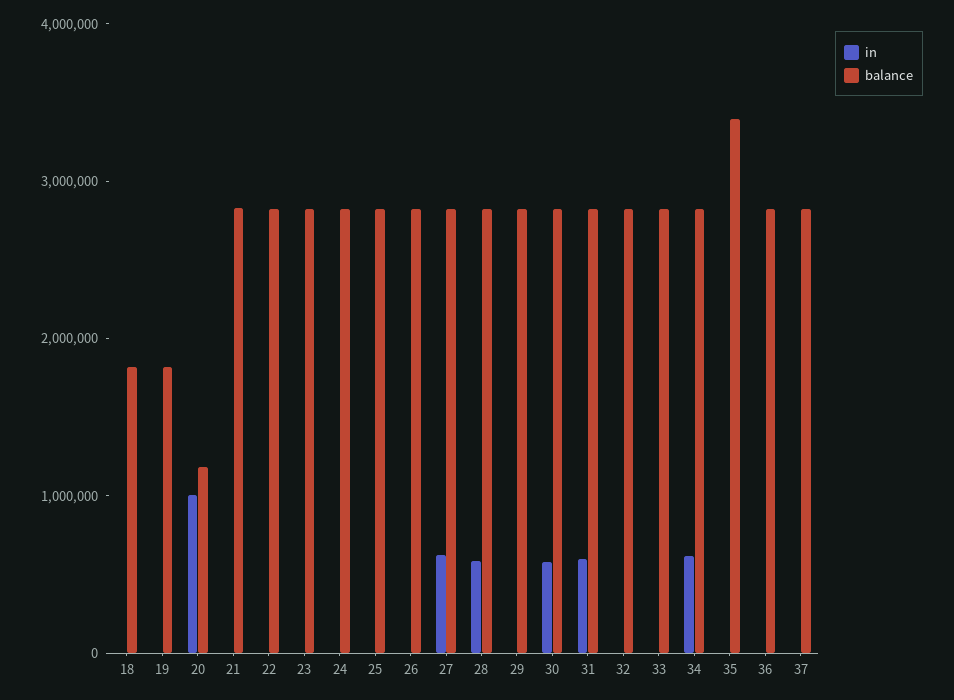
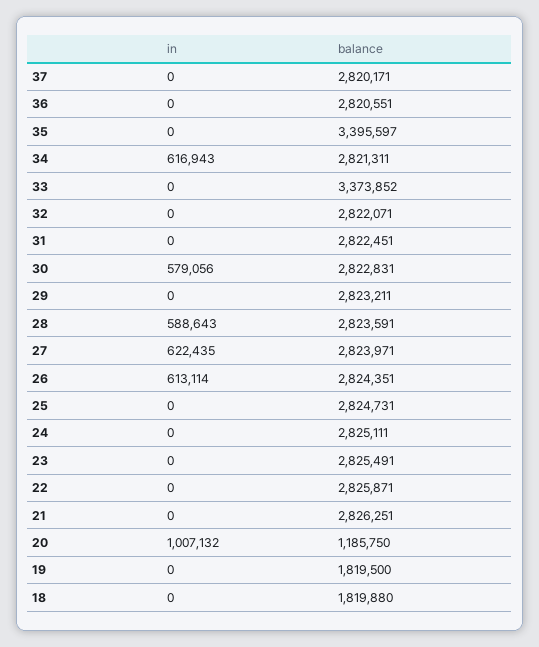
in, 26: 0 -> 613114
in, 31: 600000 -> 0
balance, 33: 2800000 -> 3373852

